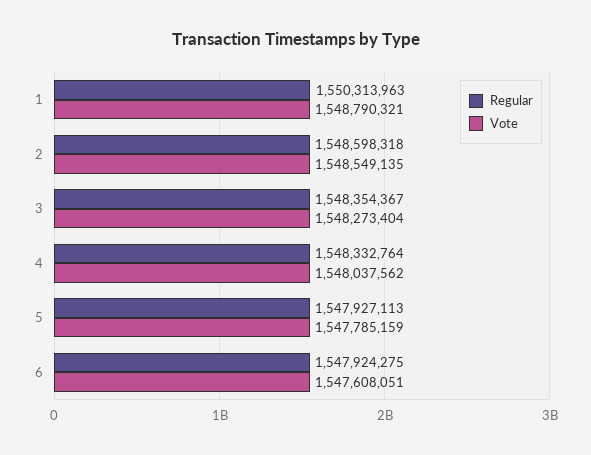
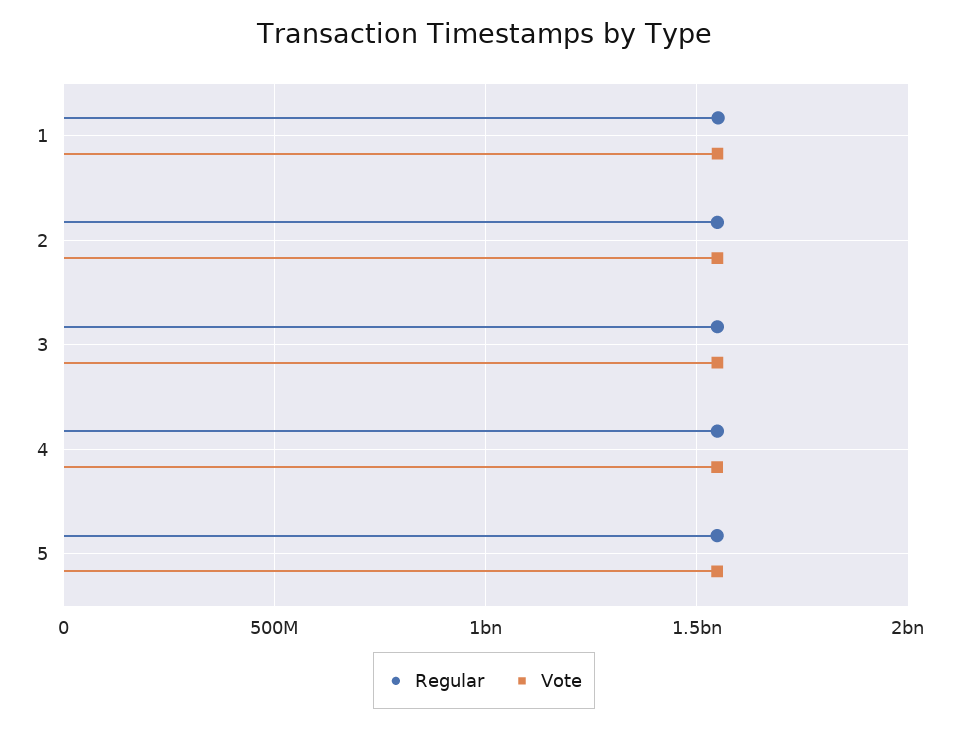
Regular, 6: 1547924275 -> none
Vote, 6: 1547608051 -> none

